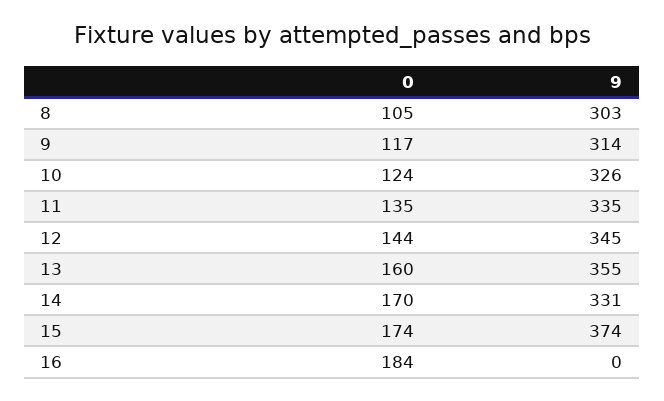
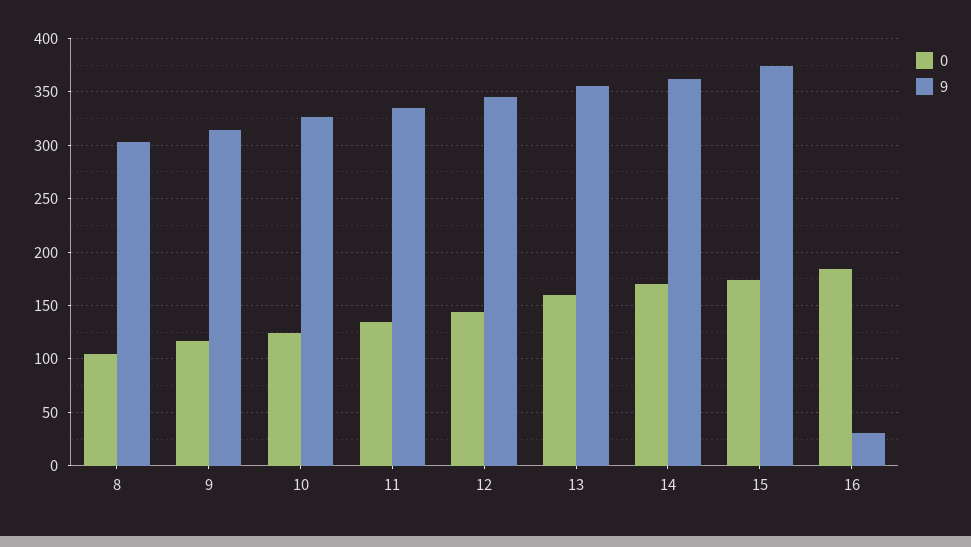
9, 14: 331 -> 360
9, 16: 0 -> 30

